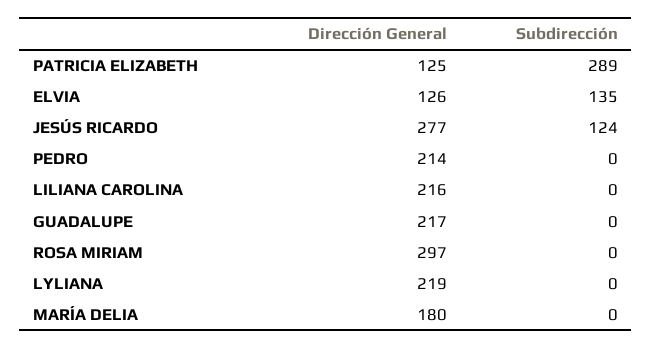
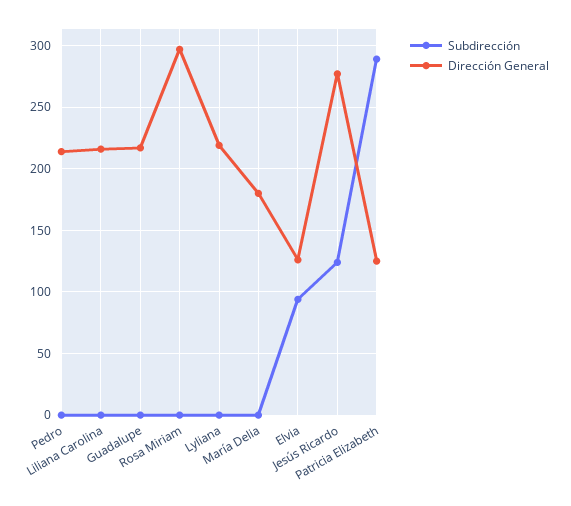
Subdirección, ELVIA: 135 -> 95

